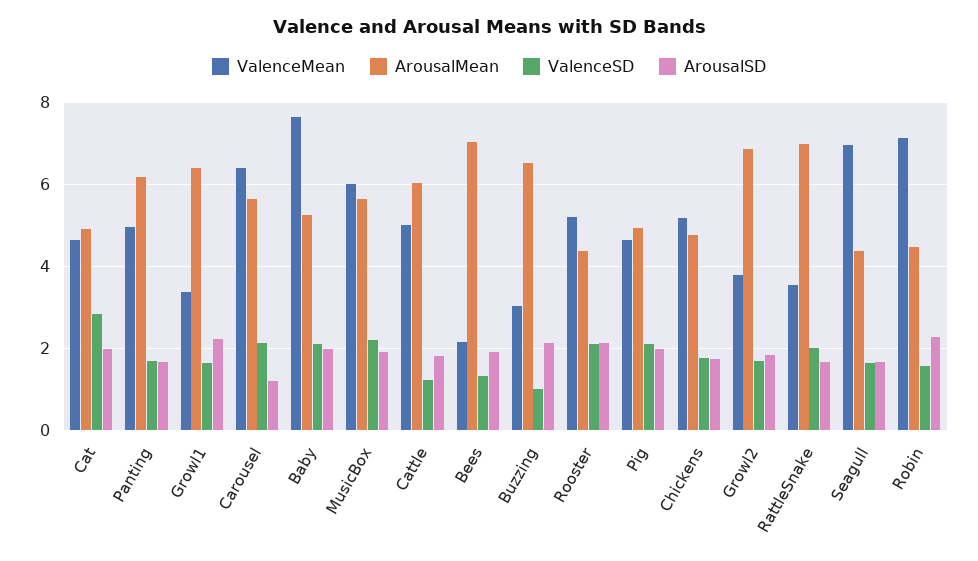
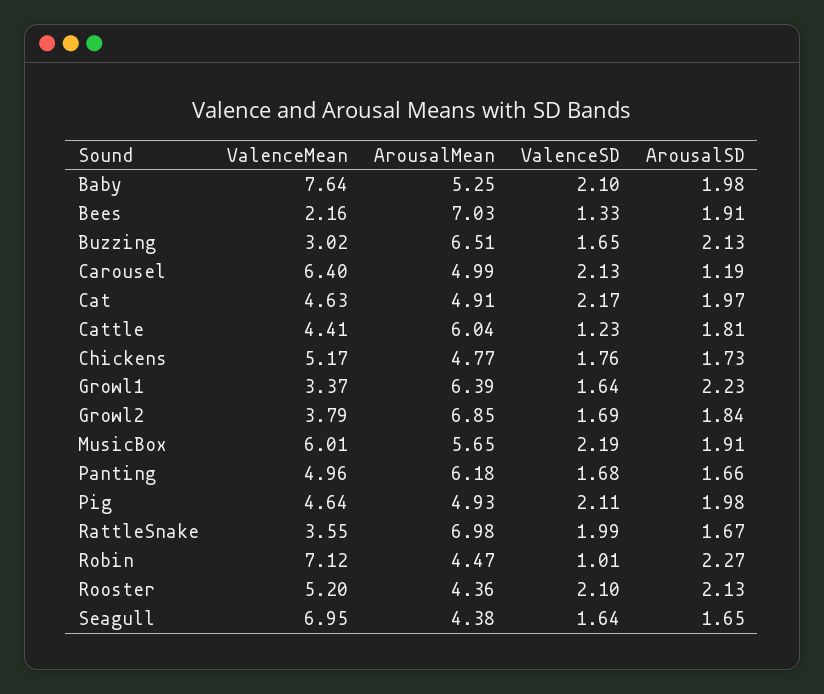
ValenceSD, Cat: 2.8 -> 2.17
ArousalMean, Carousel: 5.6 -> 4.99
ValenceMean, Cattle: 5 -> 4.41
ValenceSD, Buzzing: 1 -> 1.65
ValenceSD, Robin: 1.6 -> 1.01

